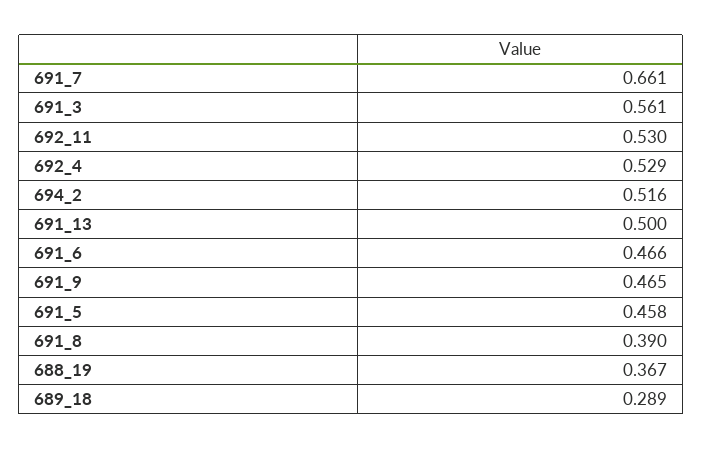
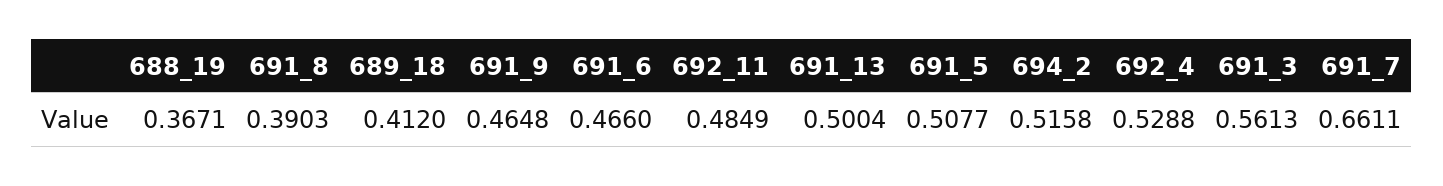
692_11: 0.53 -> 0.4849
691_5: 0.458 -> 0.5077
689_18: 0.289 -> 0.412

